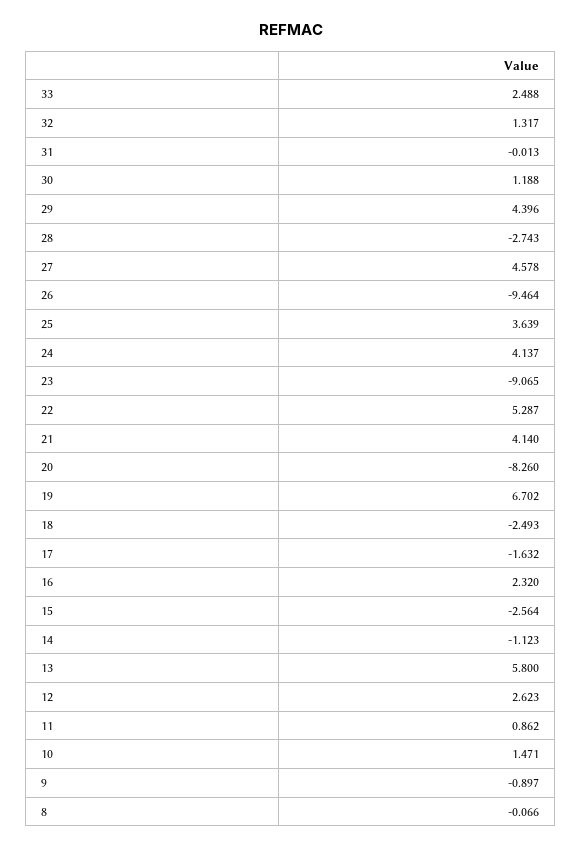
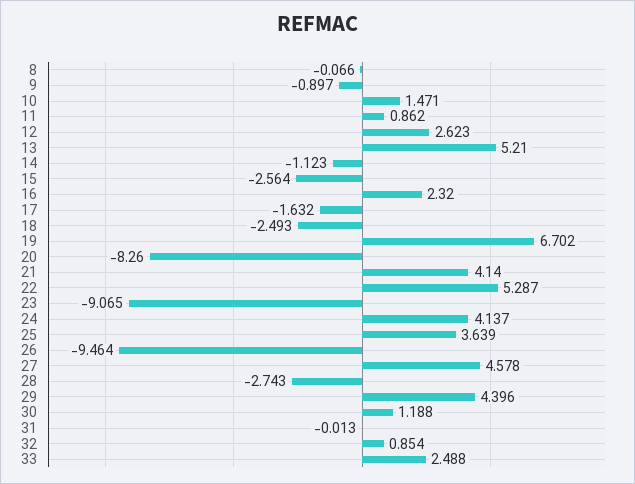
32: 1.317 -> 0.854
13: 5.8 -> 5.21

